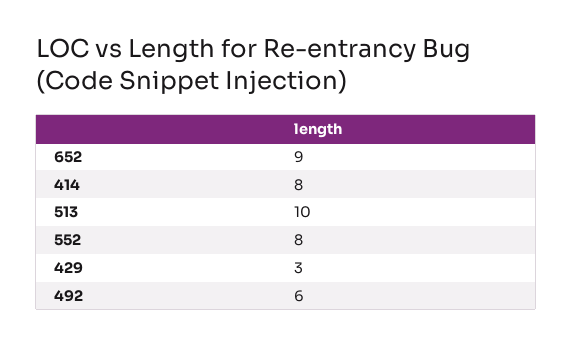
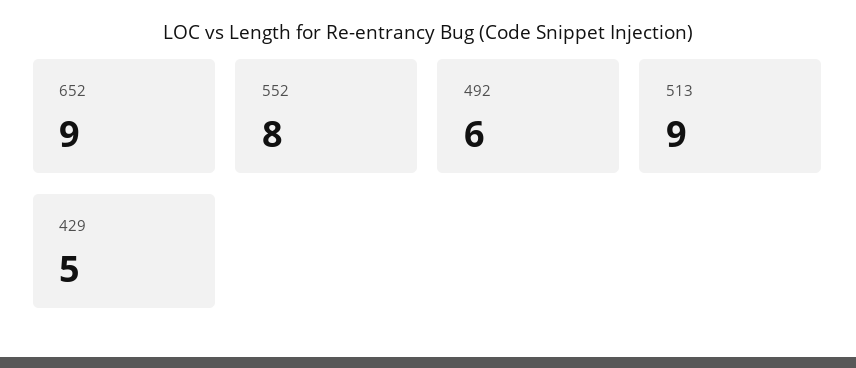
414: 8 -> none
513: 10 -> 9
429: 3 -> 5

